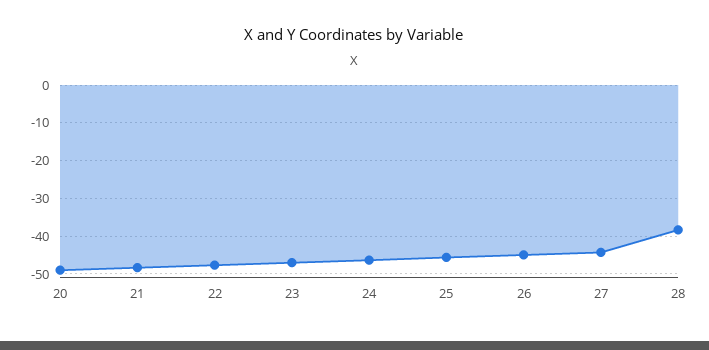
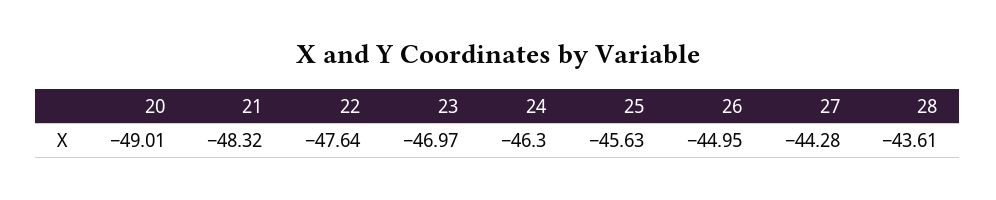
28: -38 -> -43.61

